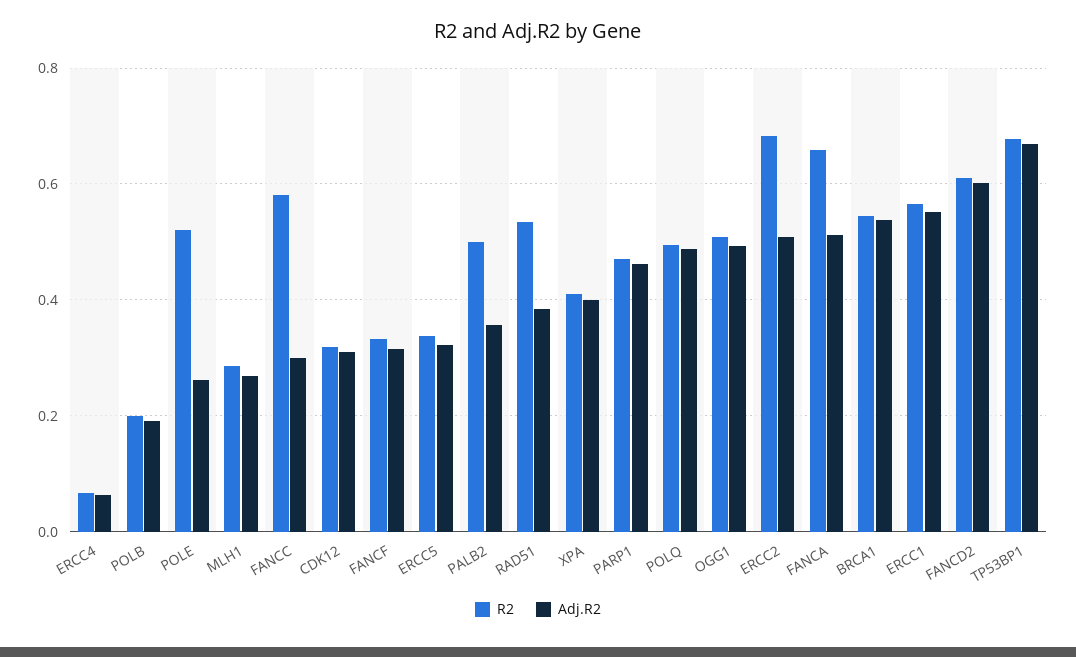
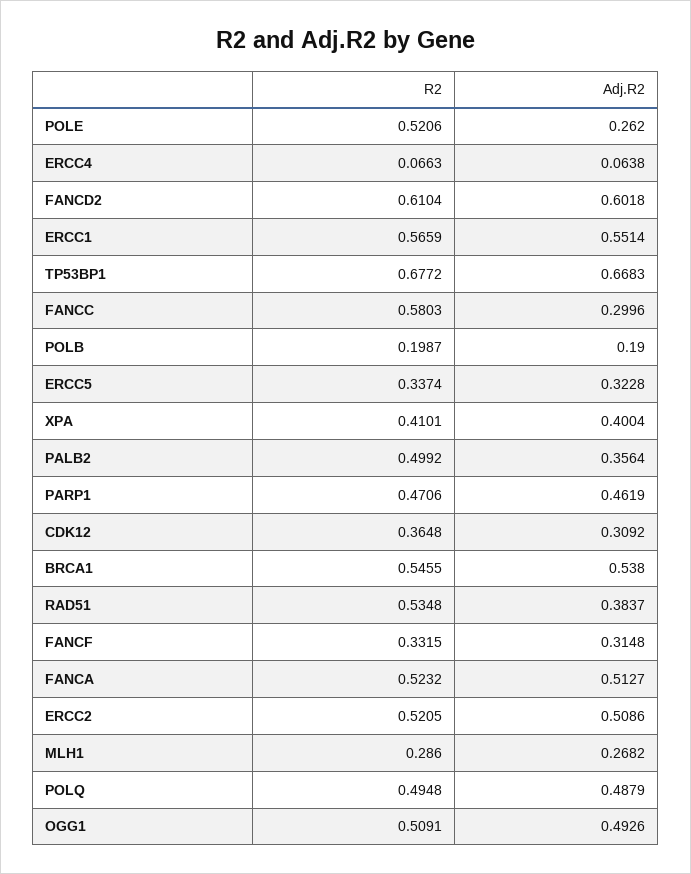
R2, CDK12: 0.32 -> 0.3648
R2, ERCC2: 0.68 -> 0.5205
R2, FANCA: 0.66 -> 0.5232

